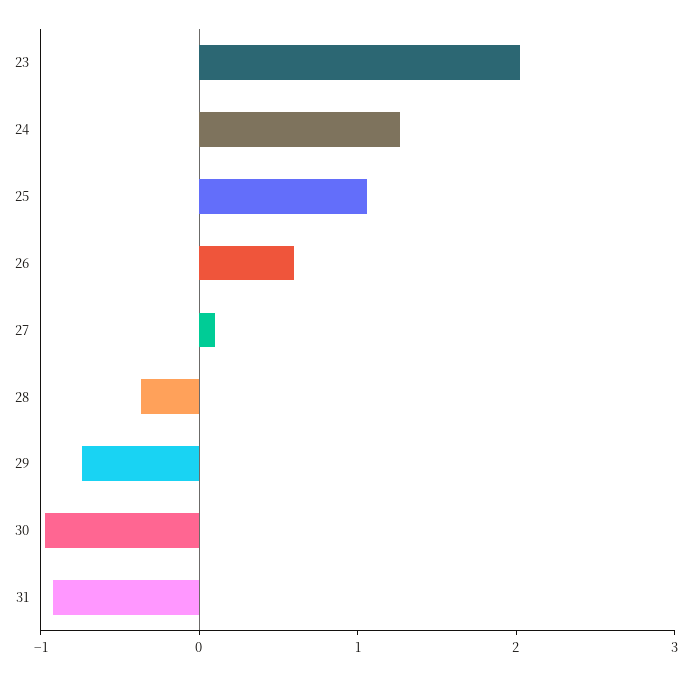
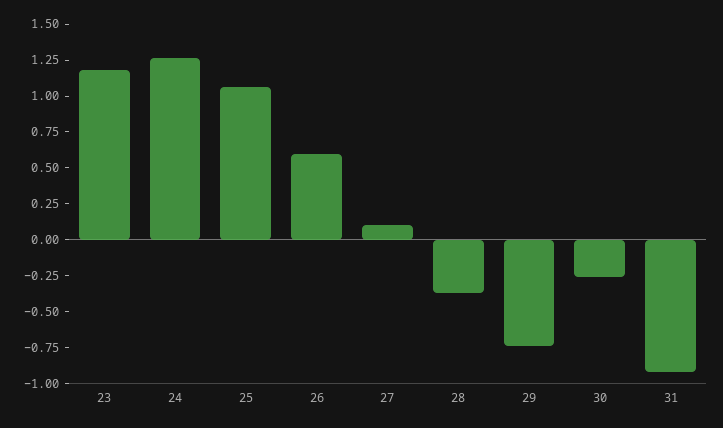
23: 2 -> 1.25
30: -1 -> -0.25

